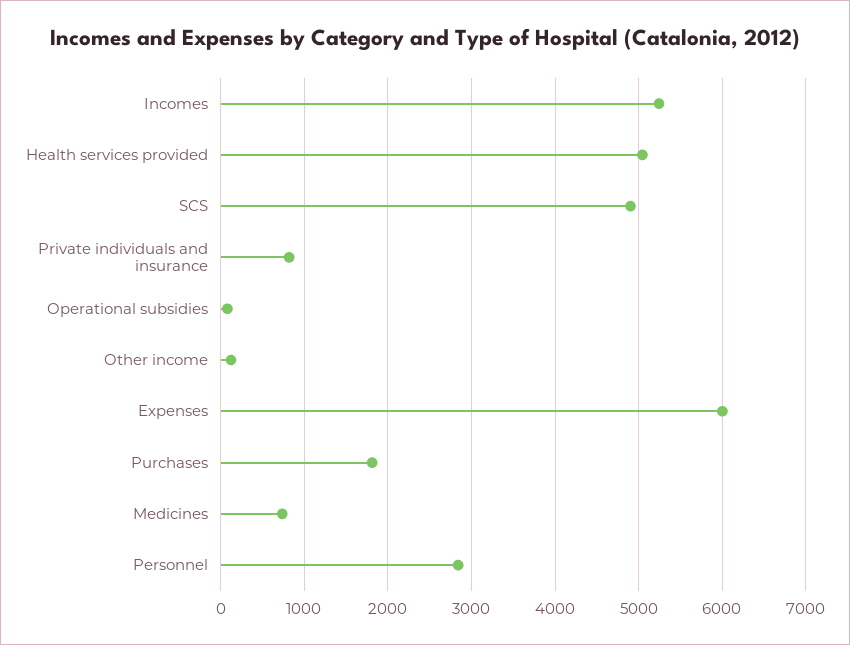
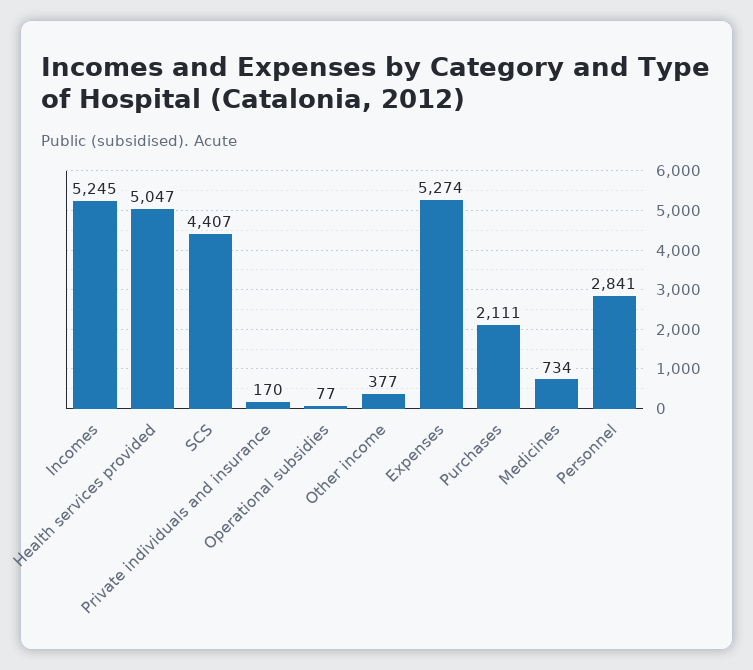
SCS: 4900 -> 4407
Private individuals and insurance: 800 -> 170
Other income: 100 -> 377
Expenses: 6000 -> 5274
Purchases: 1800 -> 2111

